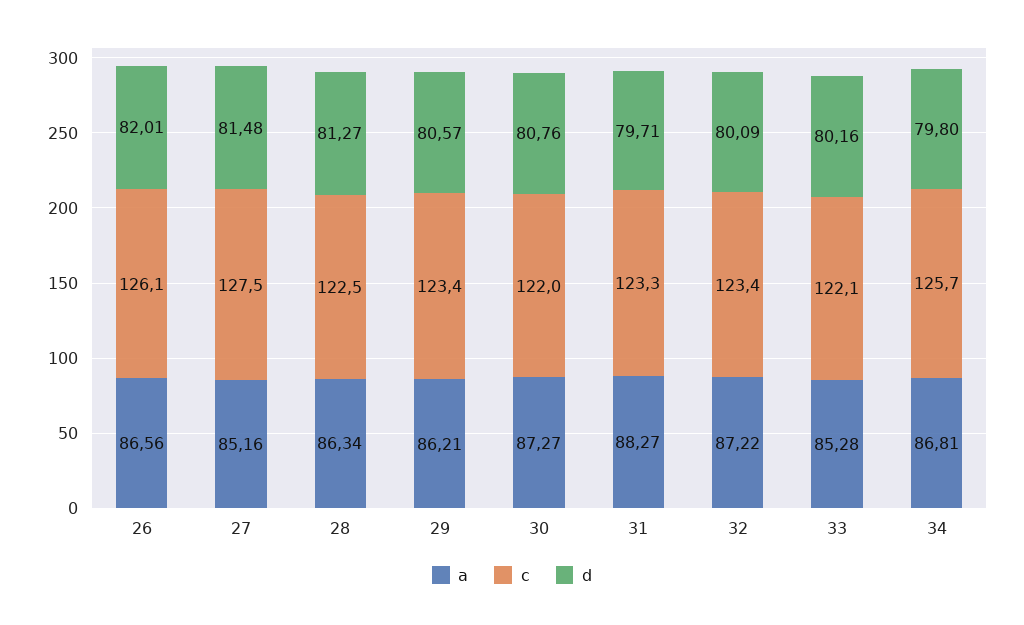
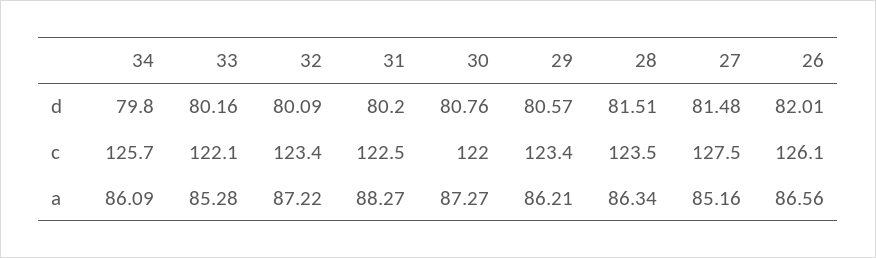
c, 28: 122.5 -> 123.5
d, 28: 81.27 -> 81.51
c, 31: 123.3 -> 122.5
d, 31: 79.71 -> 80.2
a, 34: 86.81 -> 86.09

